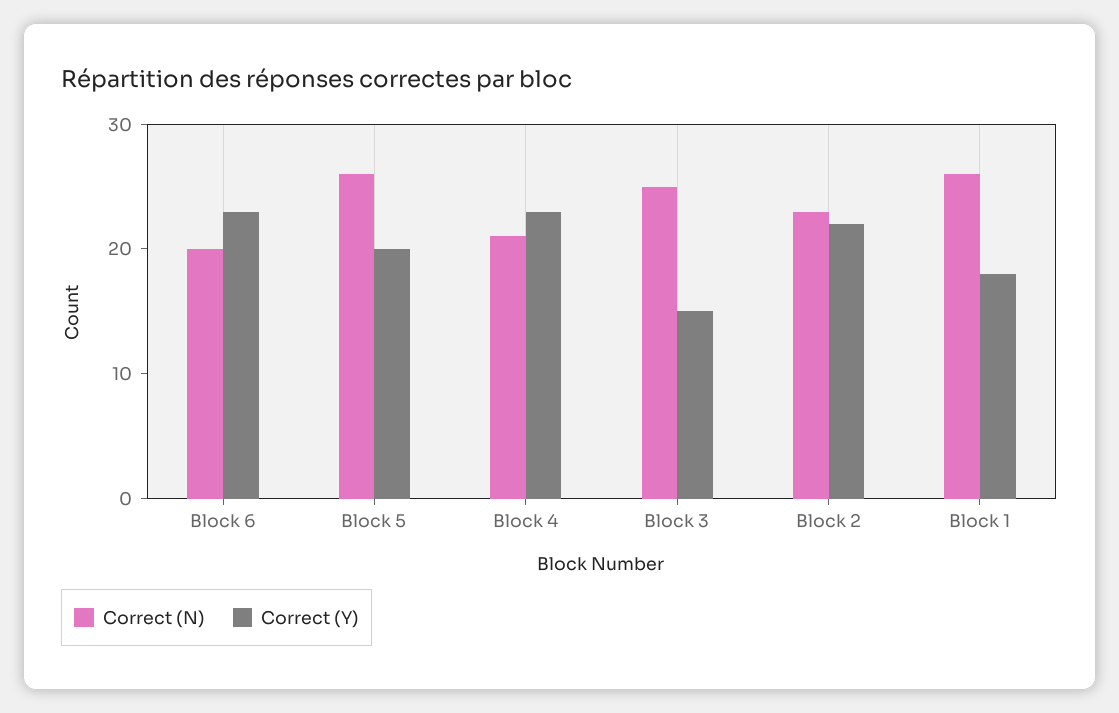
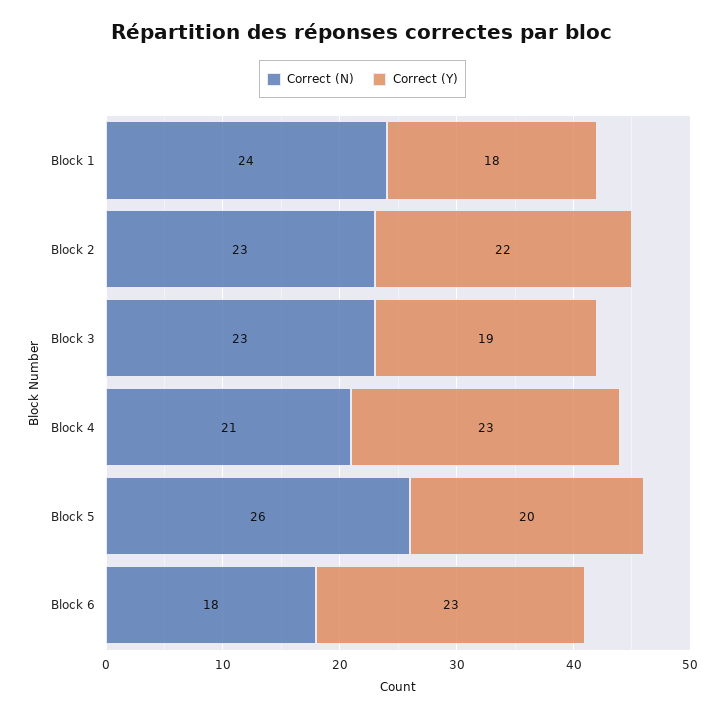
Correct (N), Block 6: 20 -> 18
Correct (N), Block 3: 25 -> 23
Correct (Y), Block 3: 15 -> 19
Correct (N), Block 1: 26 -> 24

